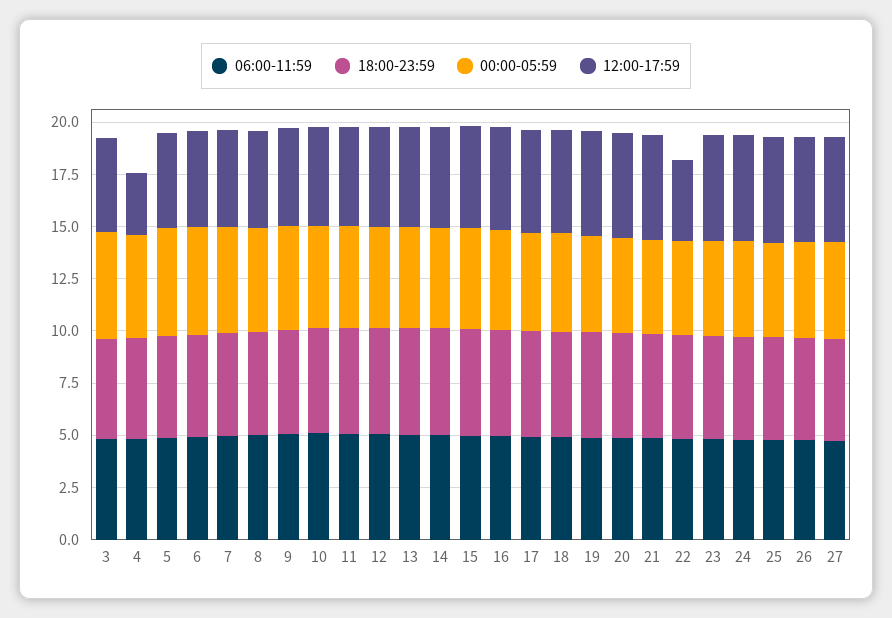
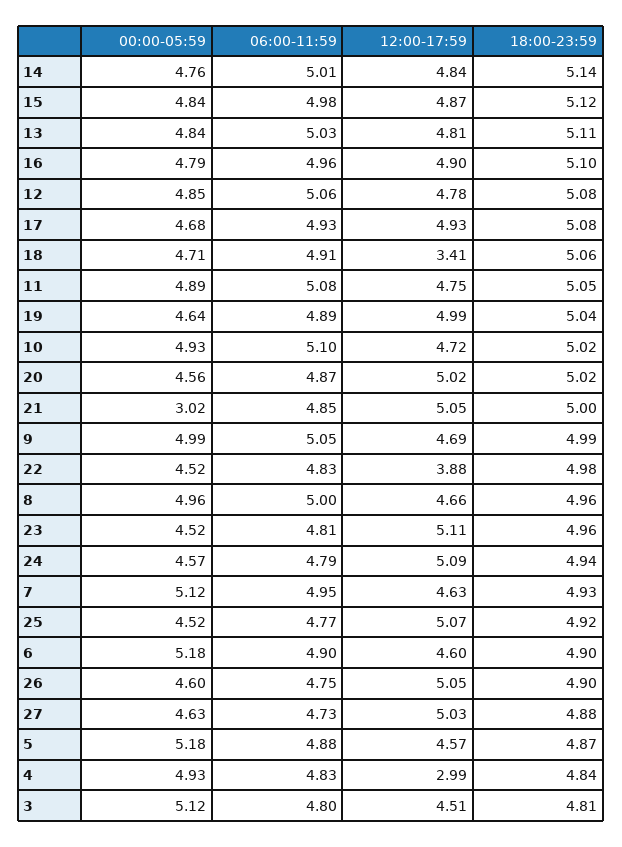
12:00-17:59, 18: 5 -> 3.41
00:00-05:59, 21: 4.5 -> 3.02

